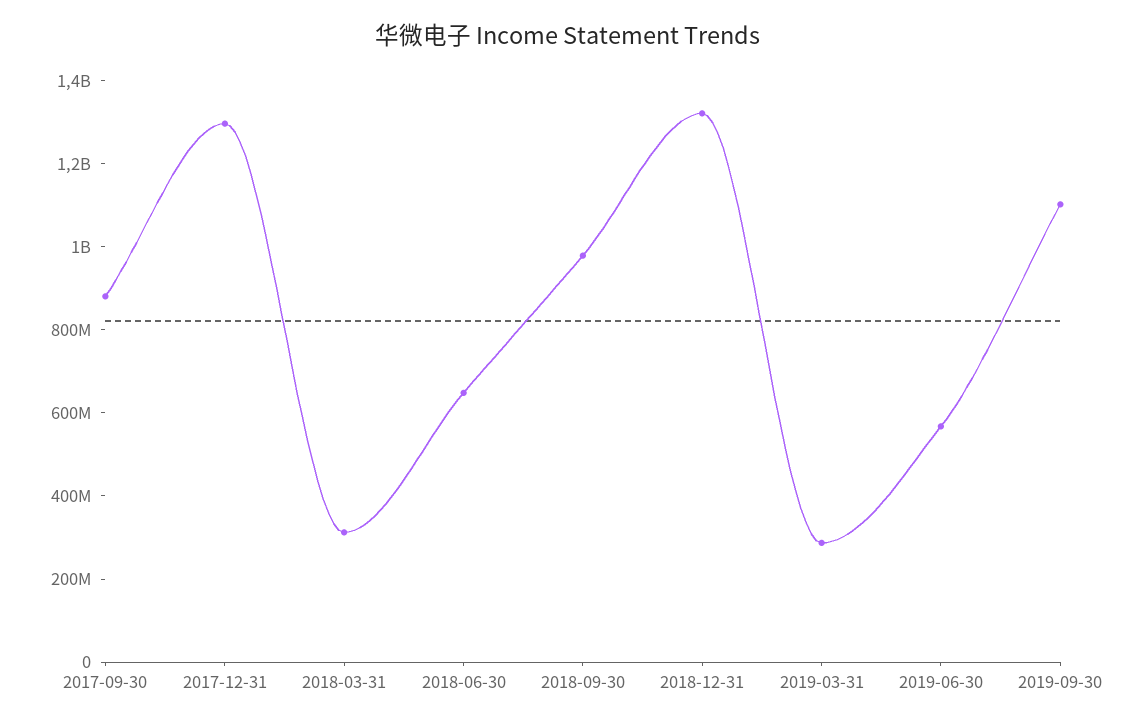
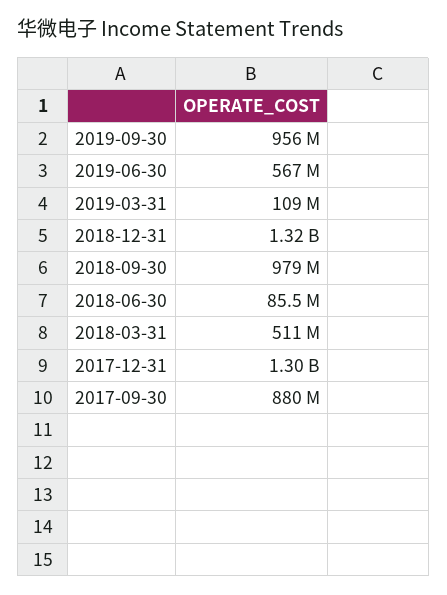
2018-03-31: 300000000 -> 511000000
2018-06-30: 650000000 -> 85500000
2019-03-31: 300000000 -> 109000000
2019-09-30: 1100000000 -> 956000000

